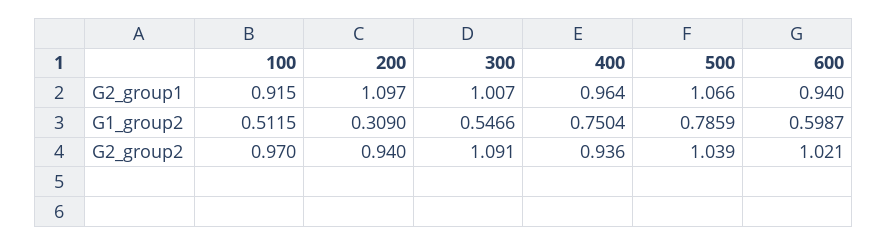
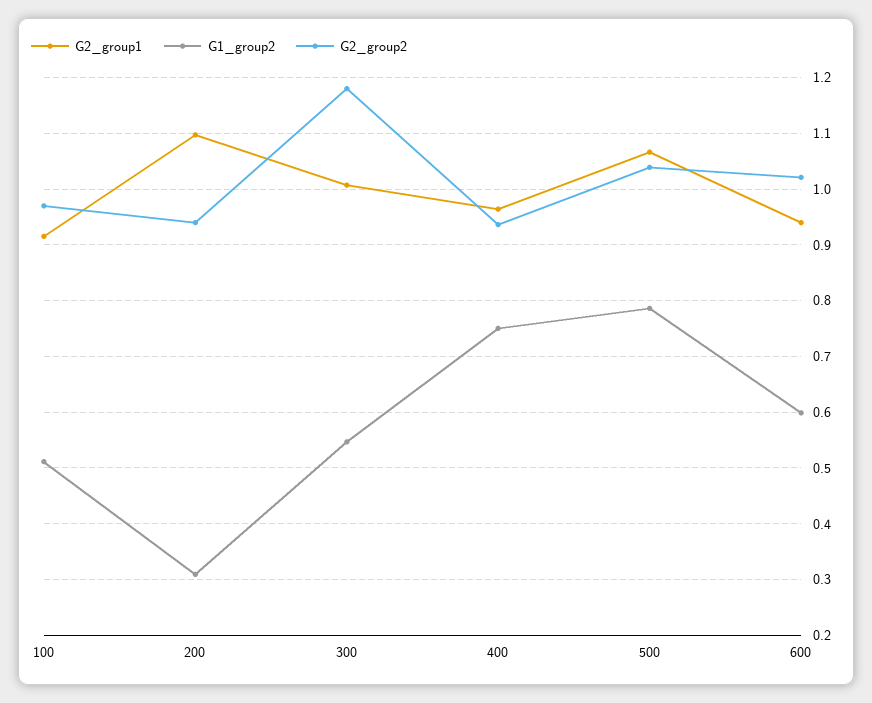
G2_group2, 300: 1.091 -> 1.18

